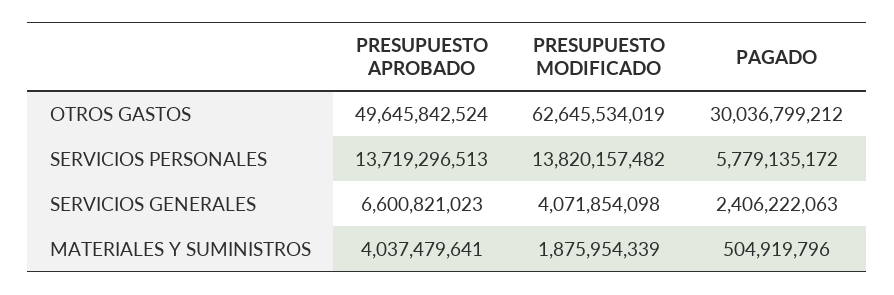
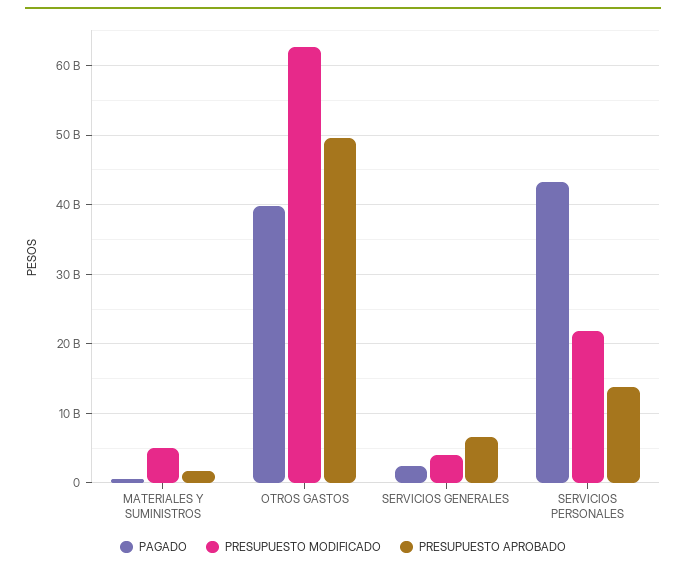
PAGADO, OTROS GASTOS: 30036799212 -> 40000000000
PRESUPUESTO MODIFICADO, SERVICIOS PERSONALES: 13820157482 -> 22000000000
PAGADO, SERVICIOS PERSONALES: 5779135172 -> 43000000000
PRESUPUESTO APROBADO, MATERIALES Y SUMINISTROS: 4037479641 -> 2000000000
PRESUPUESTO MODIFICADO, MATERIALES Y SUMINISTROS: 1875954339 -> 5000000000

